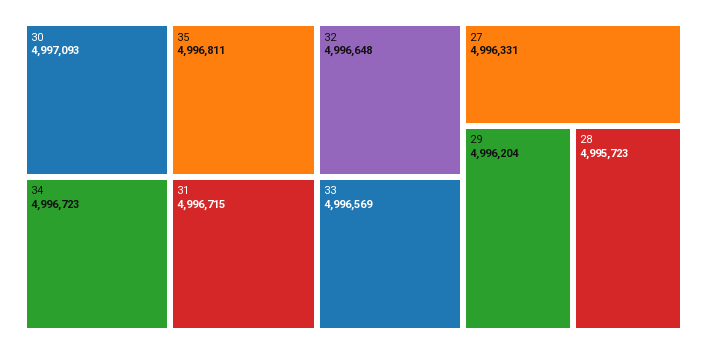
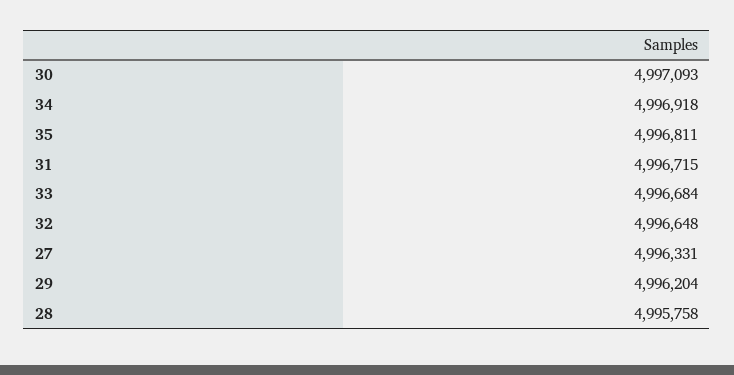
34: 4996723 -> 4996918
33: 4996569 -> 4996684
28: 4995723 -> 4995758

